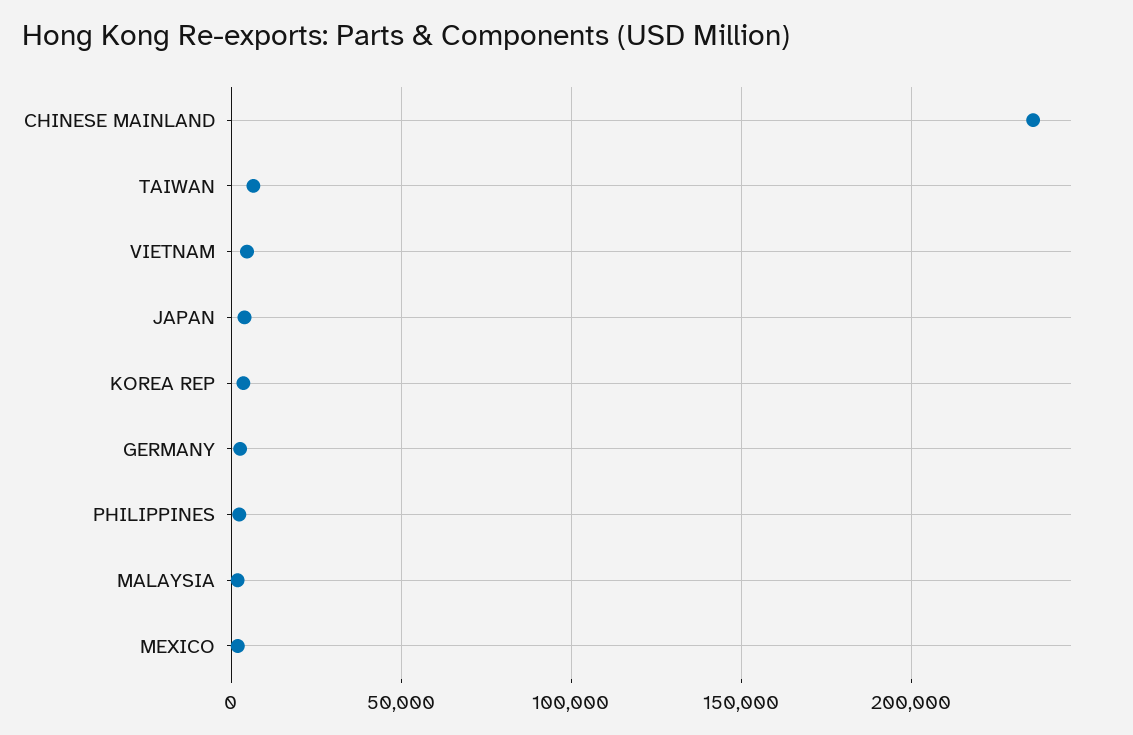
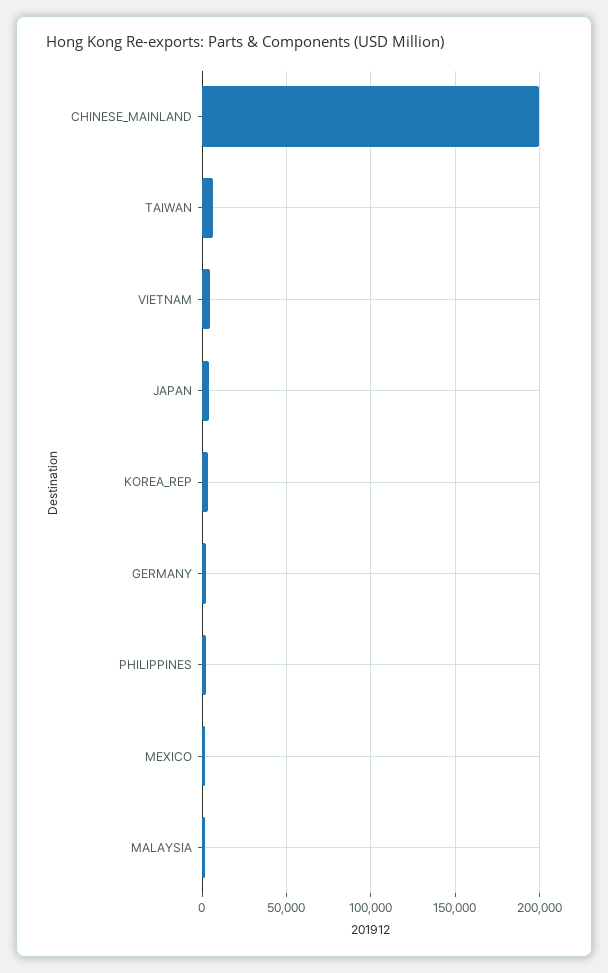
CHINESE MAINLAND: 235000 -> 200000

